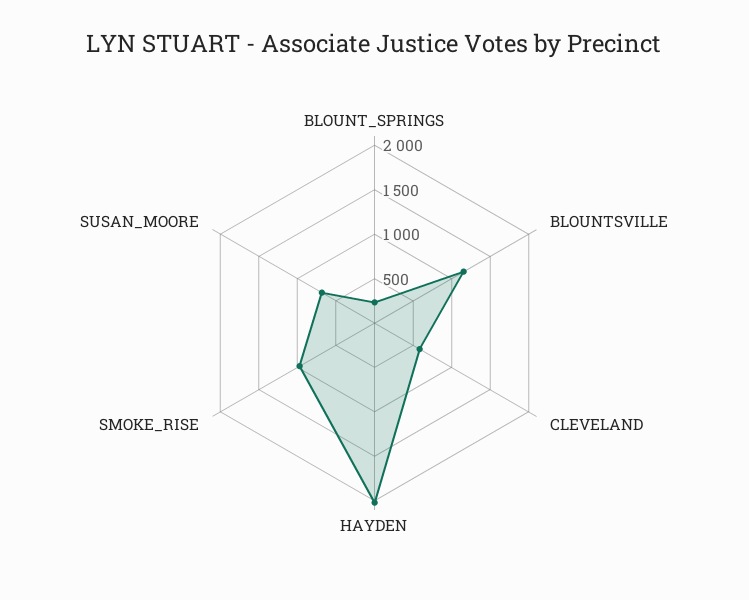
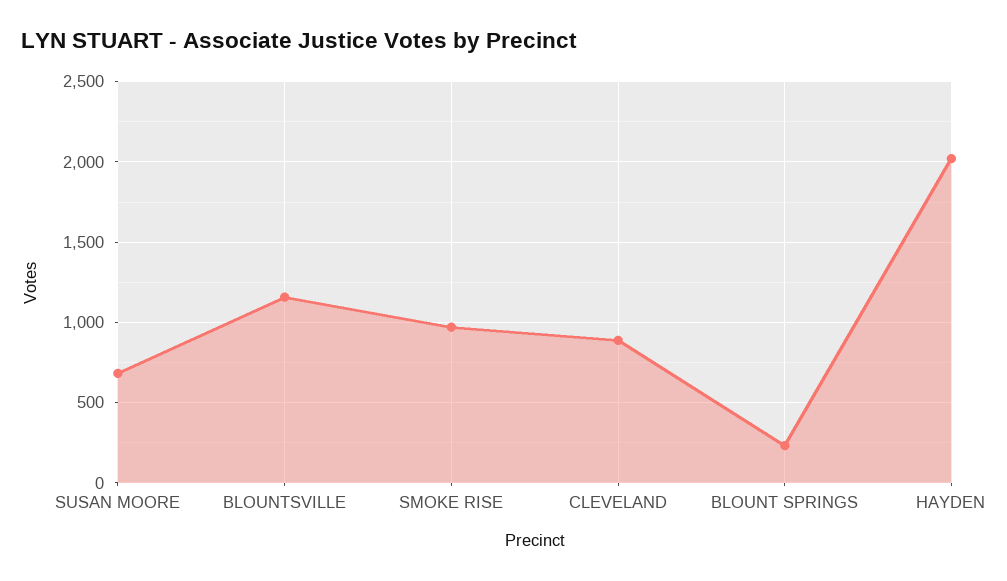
CLEVELAND: 600 -> 900

